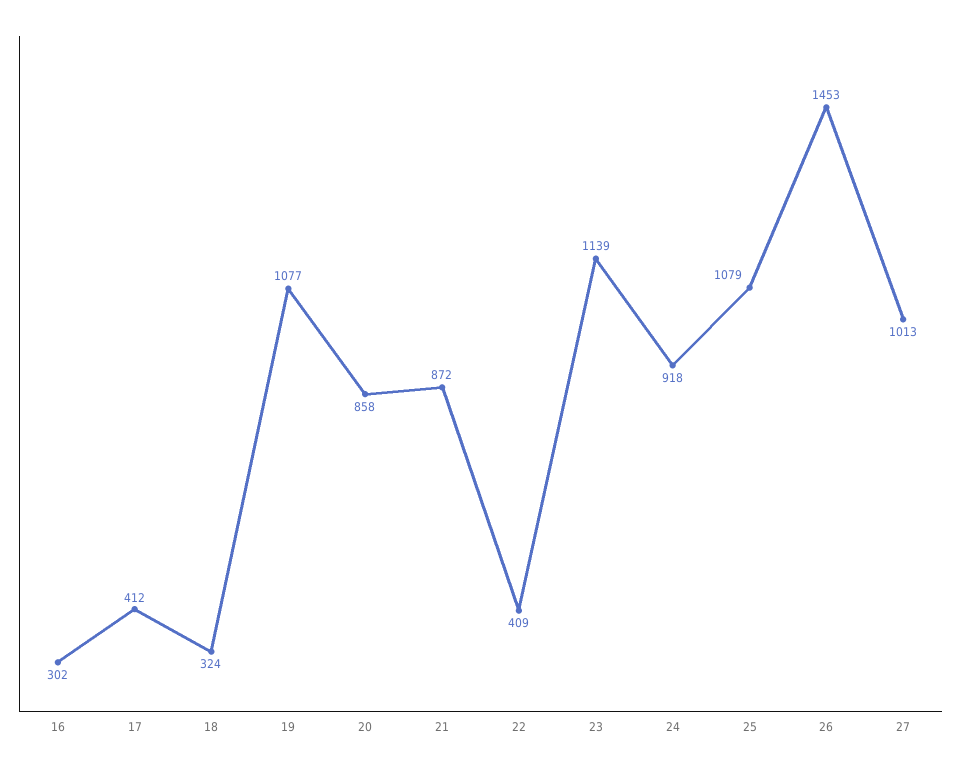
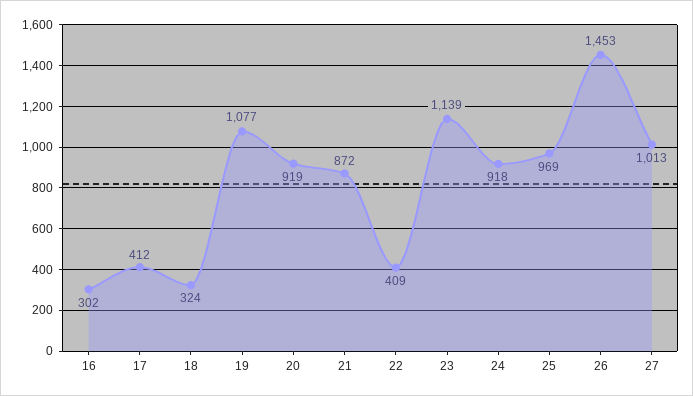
20: 858 -> 919
25: 1079 -> 969

